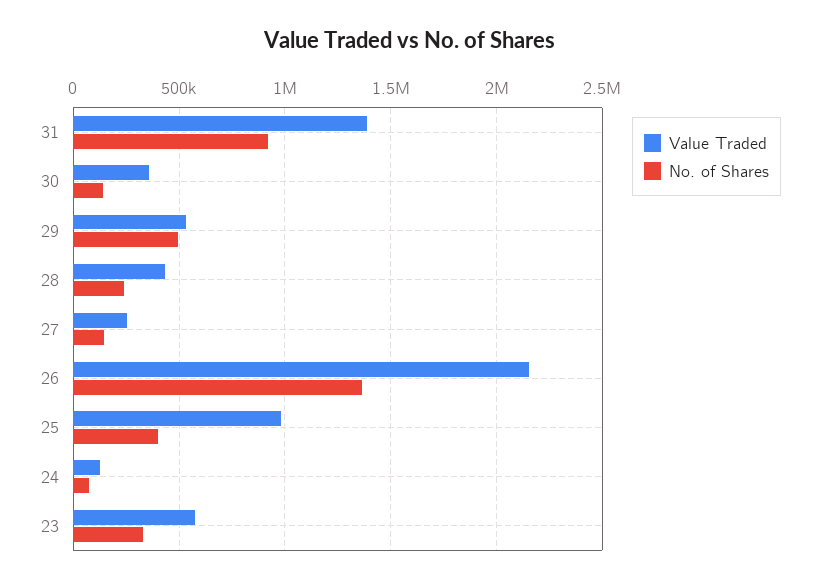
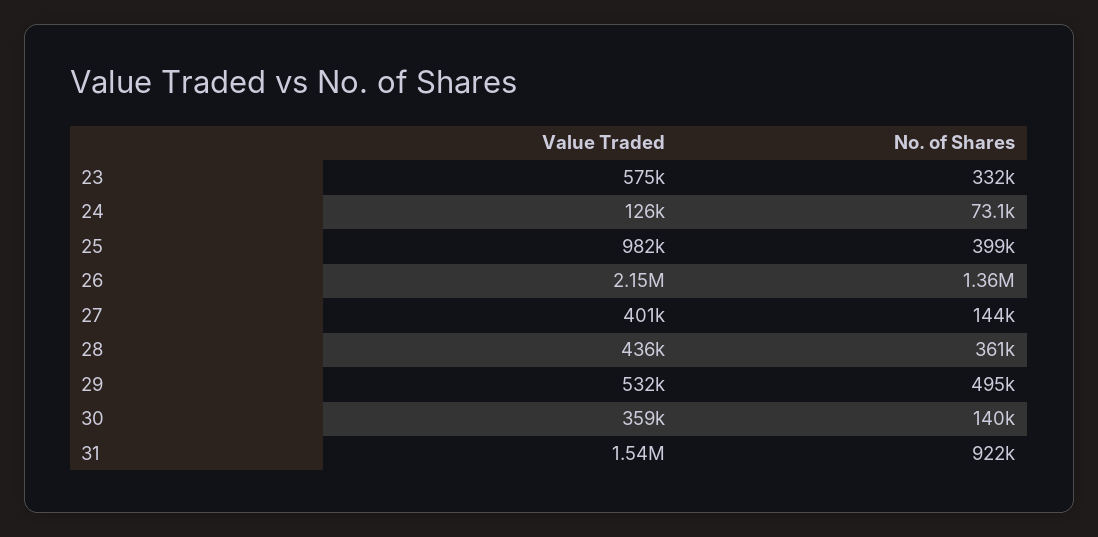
Value Traded, 31: 1400000 -> 1540000
No. of Shares, 28: 250000 -> 361000
Value Traded, 27: 250000 -> 401000

